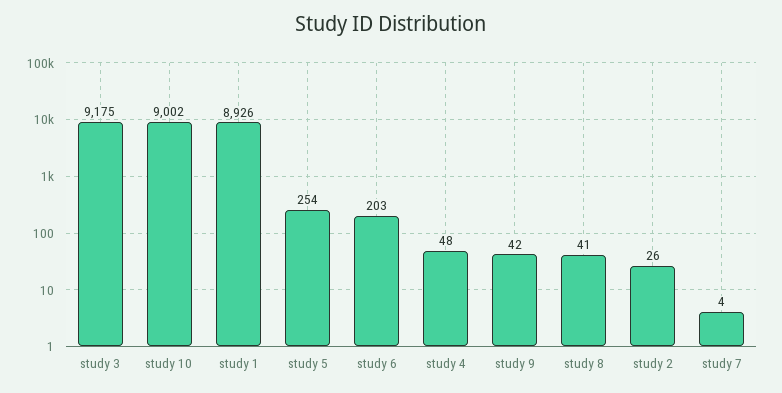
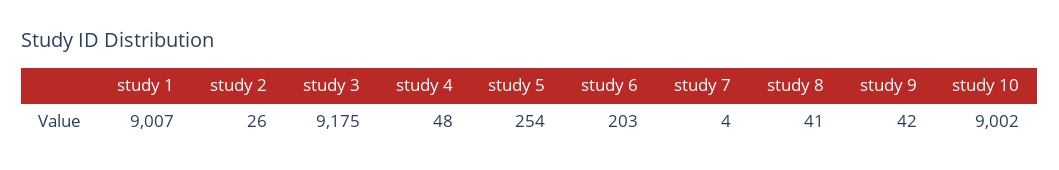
study 1: 8926 -> 9007

